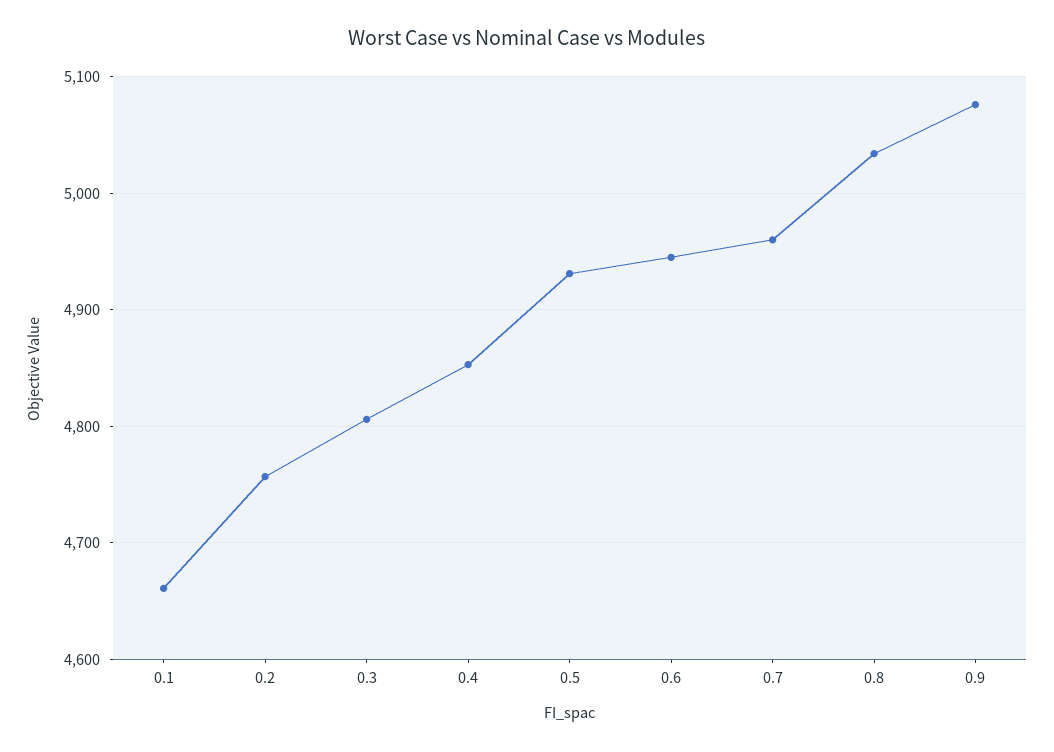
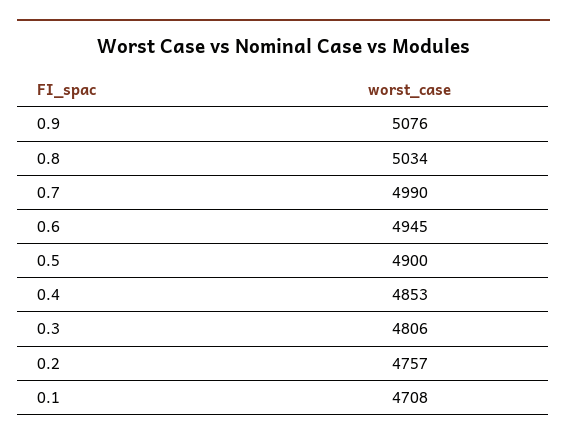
0.1: 4660 -> 4708
0.5: 4930 -> 4900
0.7: 4960 -> 4990

